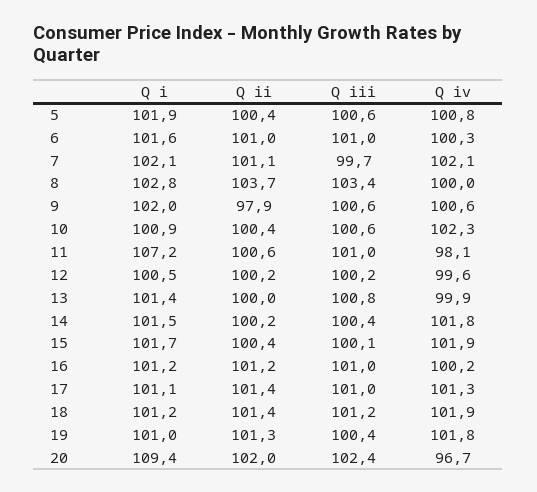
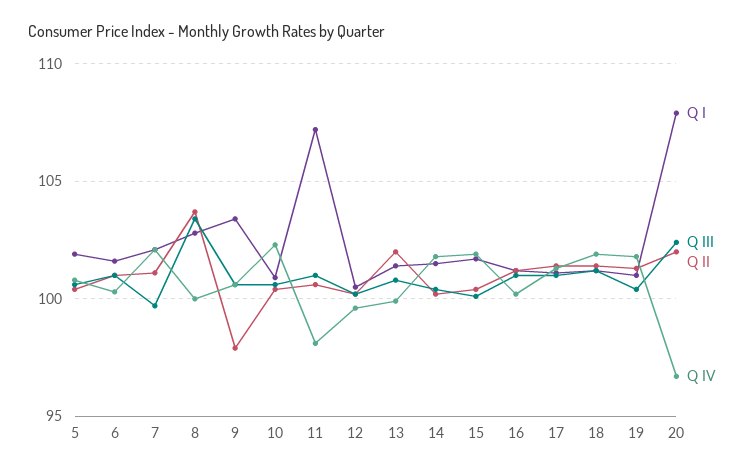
Q i, 9: 102 -> 103.5
Q ii, 13: 100 -> 102
Q i, 20: 109.4 -> 108

